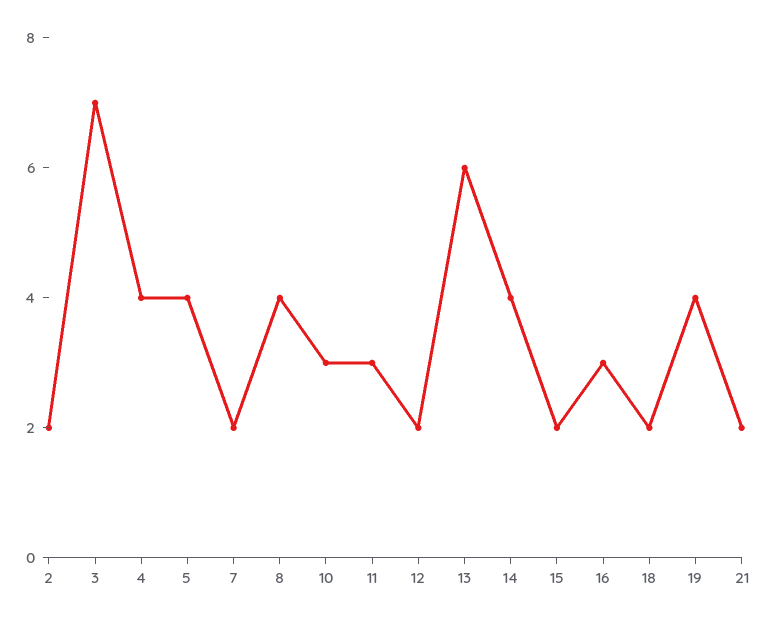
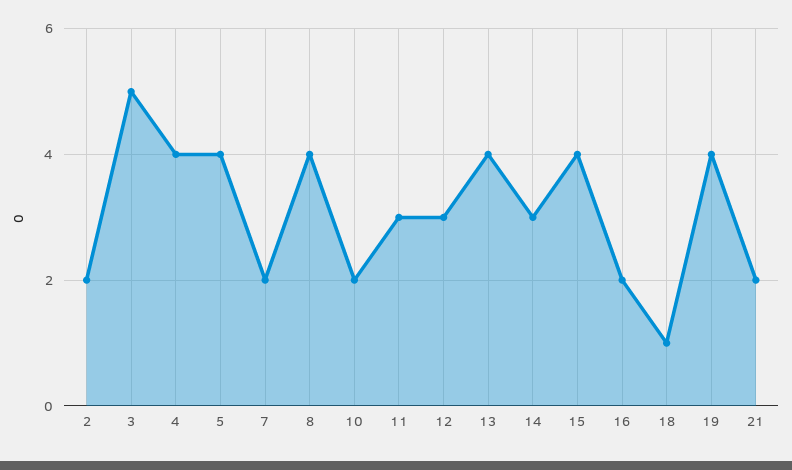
3: 7 -> 5
10: 3 -> 2
12: 2 -> 3
13: 6 -> 4
14: 4 -> 3
15: 2 -> 4
16: 3 -> 2
18: 2 -> 1

